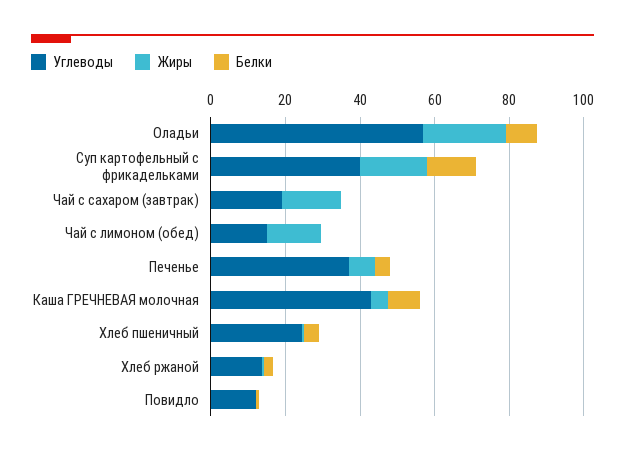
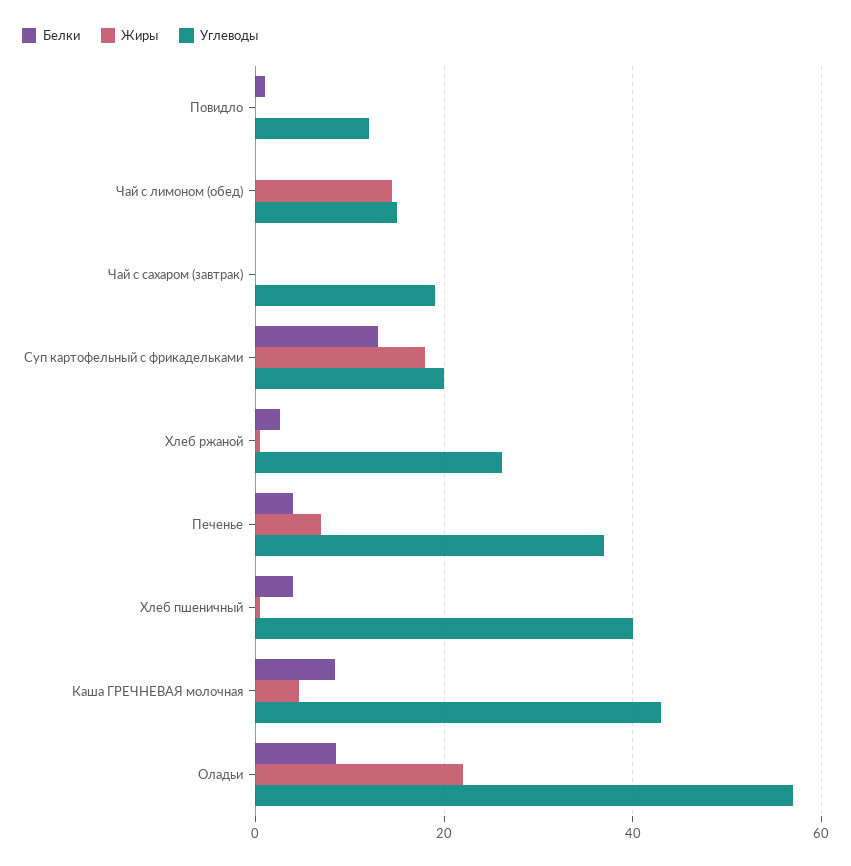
Углеводы, Суп картофельный с фрикадельками: 40 -> 20
Жиры, Чай с сахаром (завтрак): 15 -> 0
Углеводы, Хлеб пшеничный: 25 -> 40
Углеводы, Хлеб ржаной: 15 -> 26

